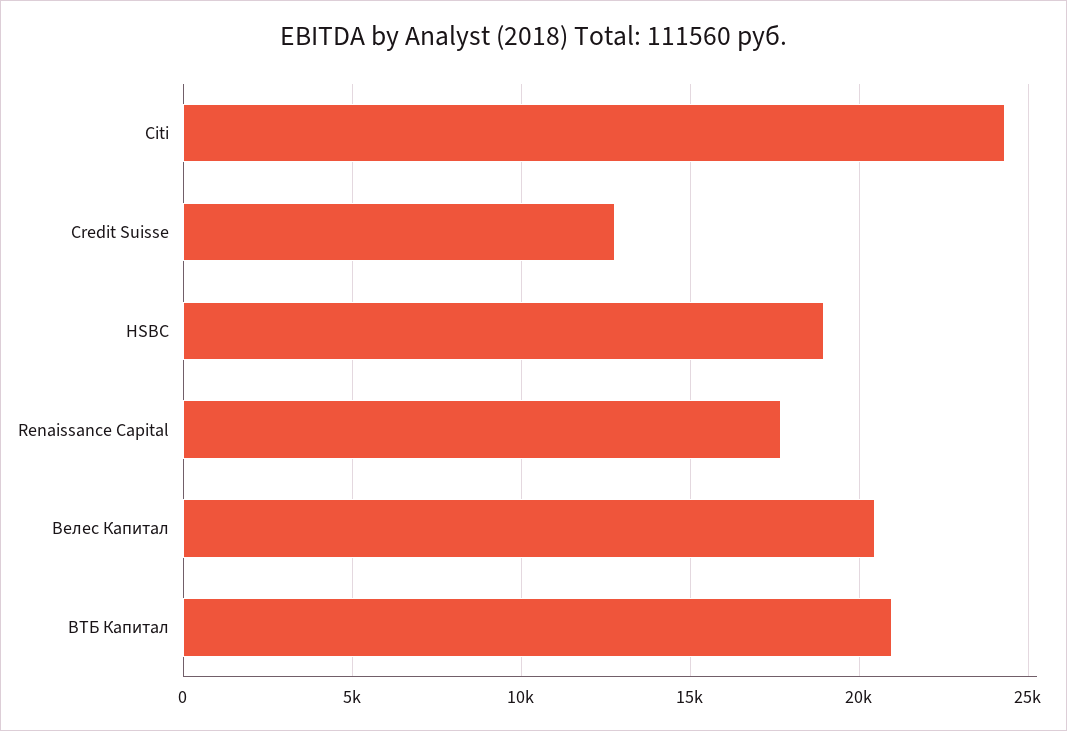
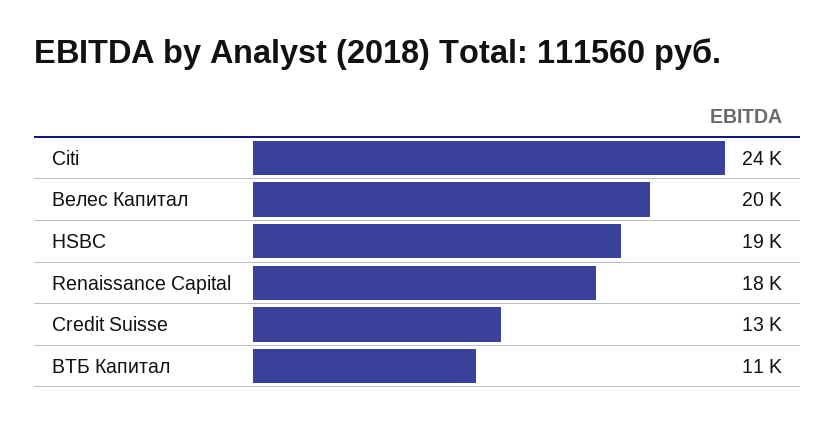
ВТБ Капитал: 21000 -> 11000

